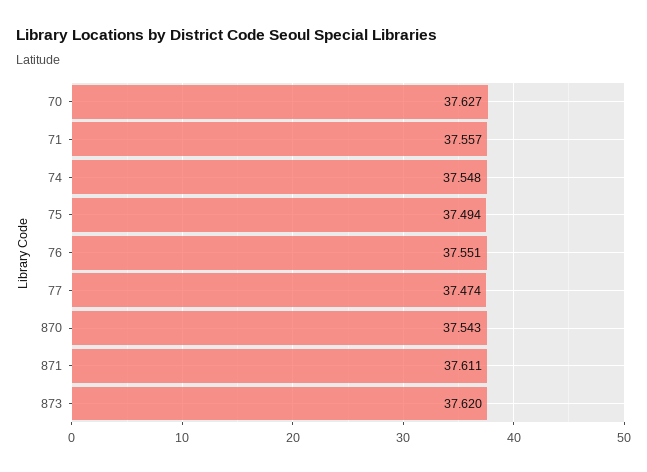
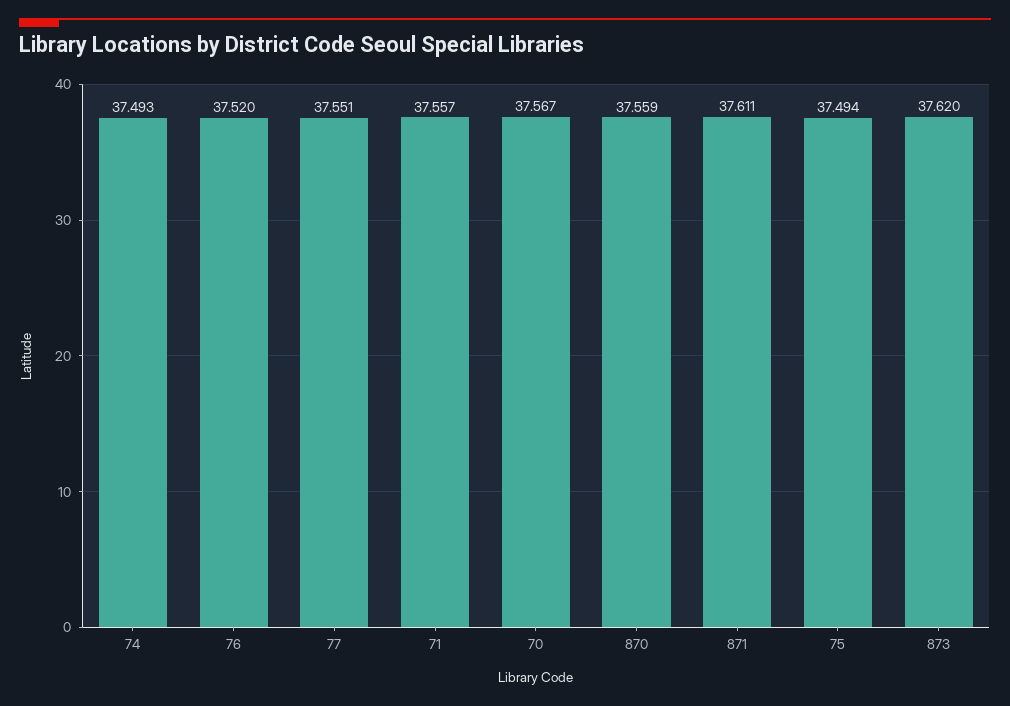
70: 37.627 -> 37.567
74: 37.548 -> 37.493
76: 37.551 -> 37.52
77: 37.474 -> 37.551
870: 37.543 -> 37.559

